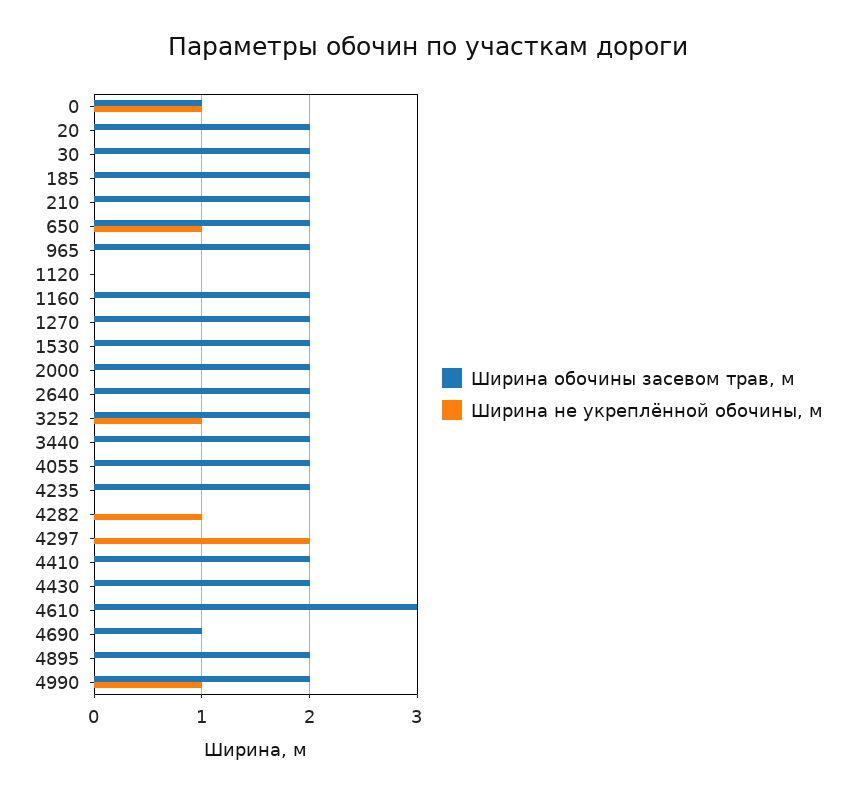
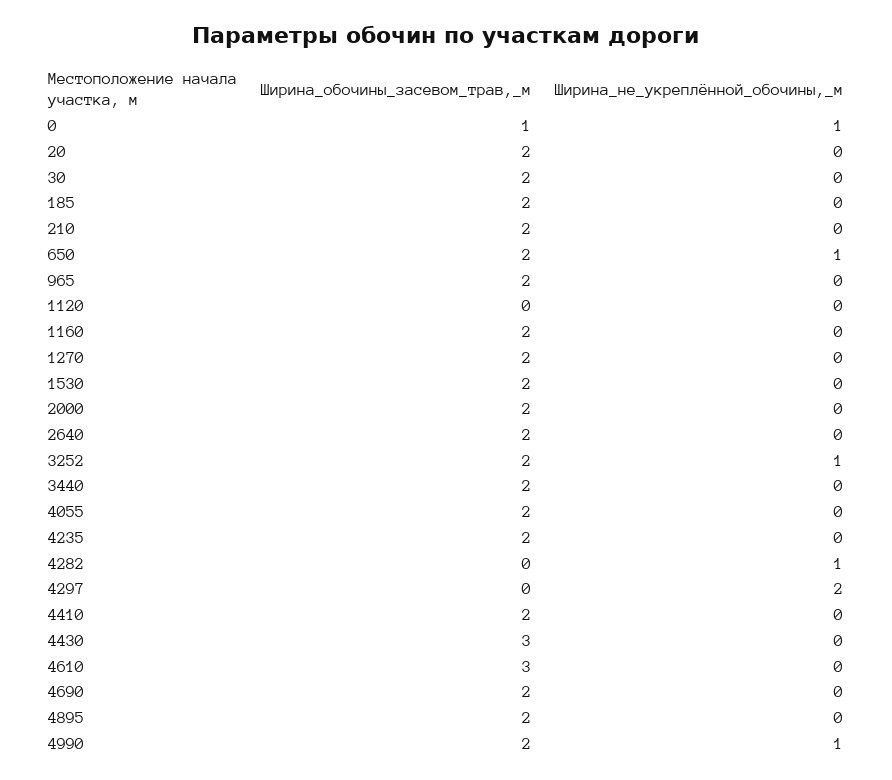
Ширина обочины засевом трав, м, 4430: 2 -> 3
Ширина обочины засевом трав, м, 4690: 1 -> 2

